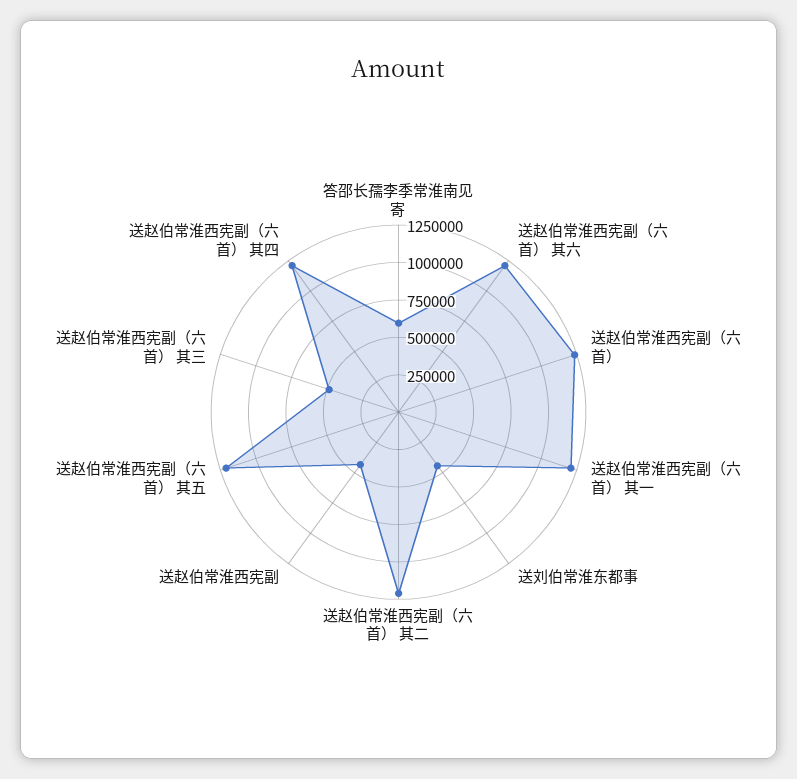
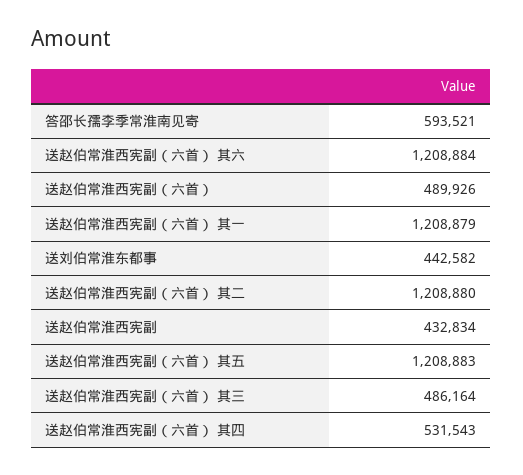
送赵伯常淮西宪副（六首）: 1250000 -> 489926
送赵伯常淮西宪副（六首） 其四: 1250000 -> 531543

